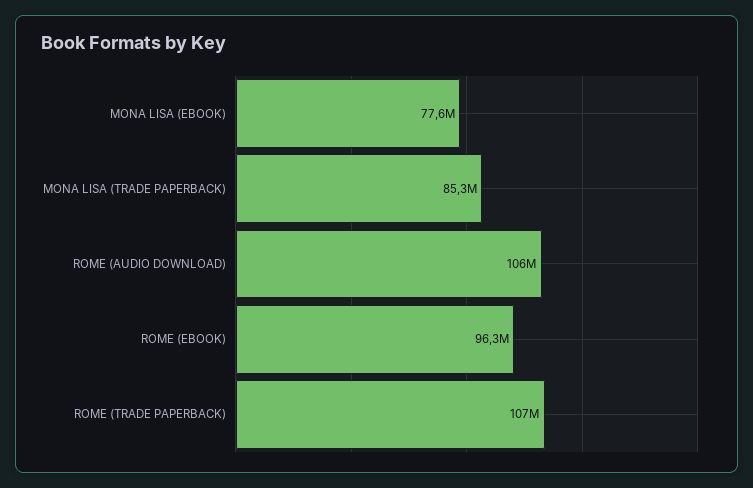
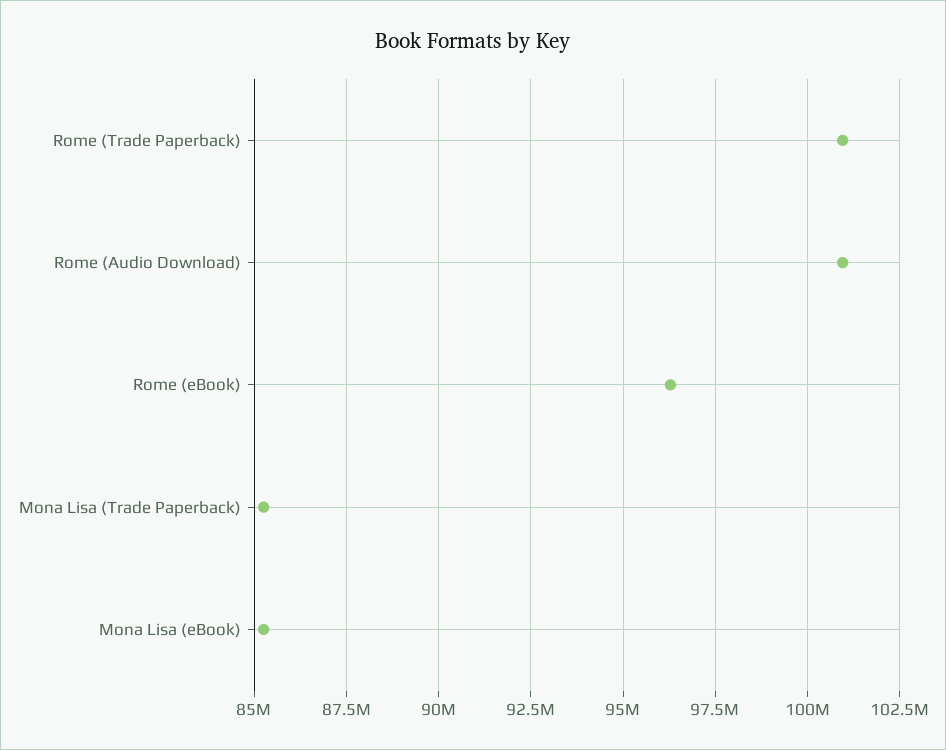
MONA LISA (EBOOK): 77600000 -> 85250000
ROME (AUDIO DOWNLOAD): 106000000 -> 101000000
ROME (TRADE PAPERBACK): 107000000 -> 101000000

